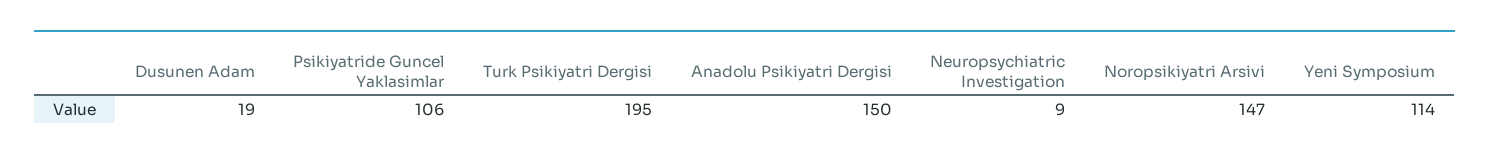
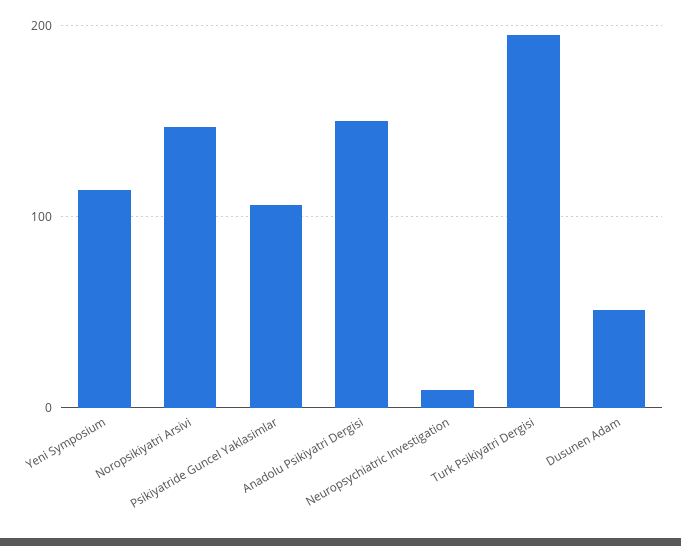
Dusunen Adam: 19 -> 50

